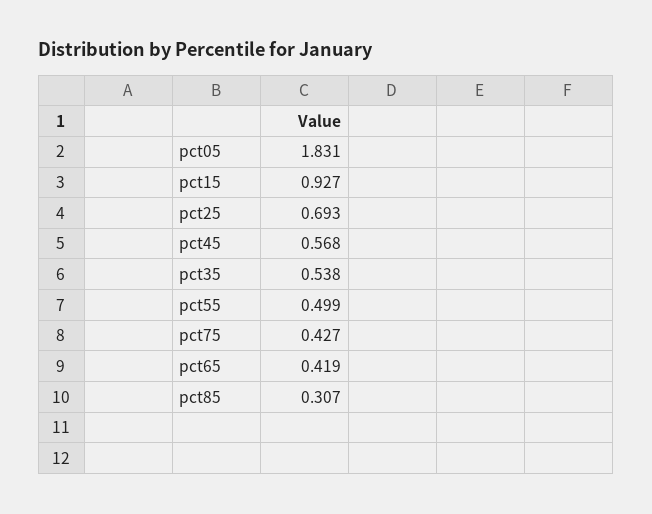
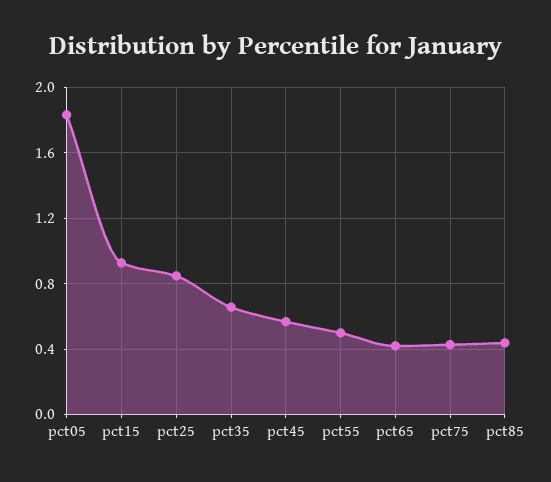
pct25: 0.693 -> 0.85
pct35: 0.538 -> 0.65
pct85: 0.307 -> 0.45

